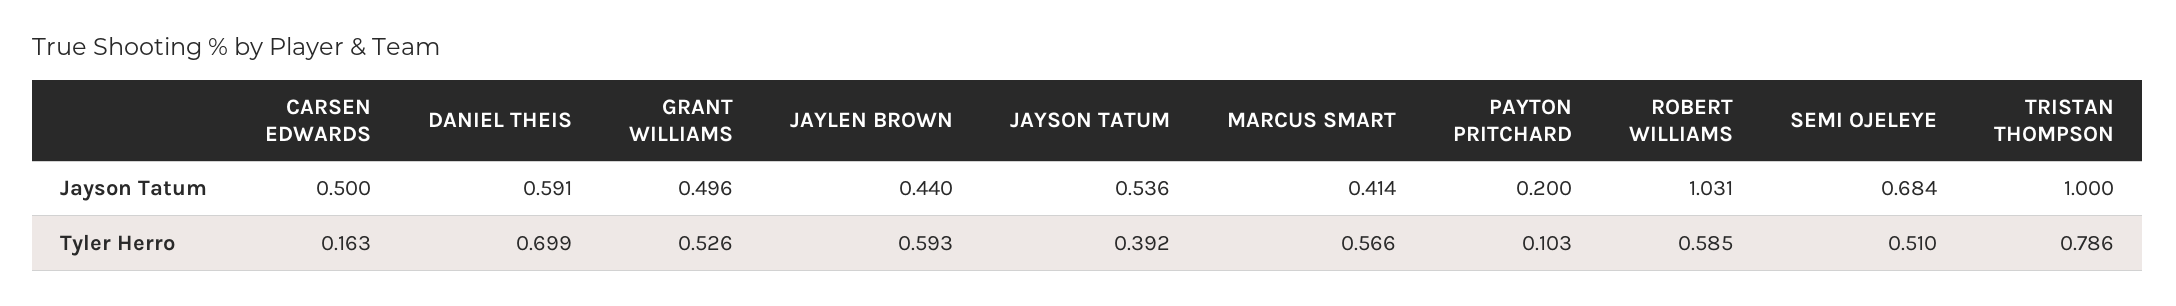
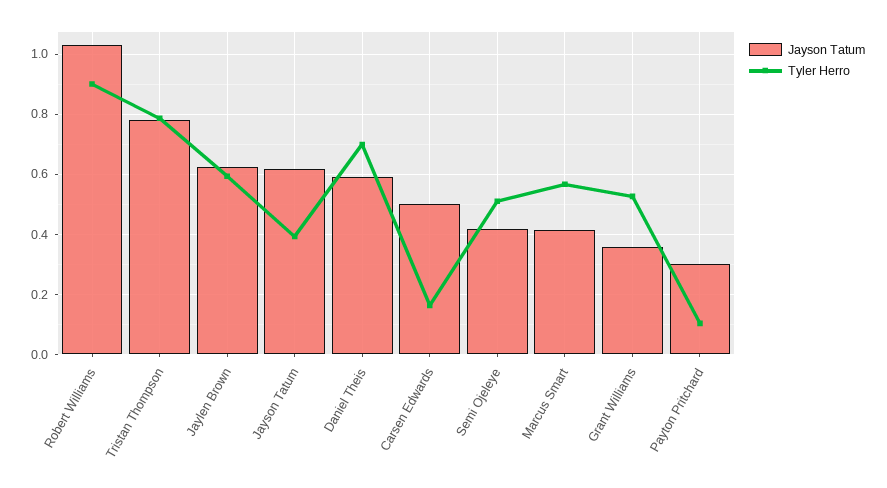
Jayson Tatum, GRANT WILLIAMS: 0.496 -> 0.36
Jayson Tatum, JAYLEN BROWN: 0.44 -> 0.62
Jayson Tatum, JAYSON TATUM: 0.536 -> 0.62
Jayson Tatum, PAYTON PRITCHARD: 0.2 -> 0.3
Jayson Tatum, SEMI OJELEYE: 0.684 -> 0.42
Jayson Tatum, TRISTAN THOMPSON: 1 -> 0.78
Tyler Herro, ROBERT WILLIAMS: 0.585 -> 0.9

